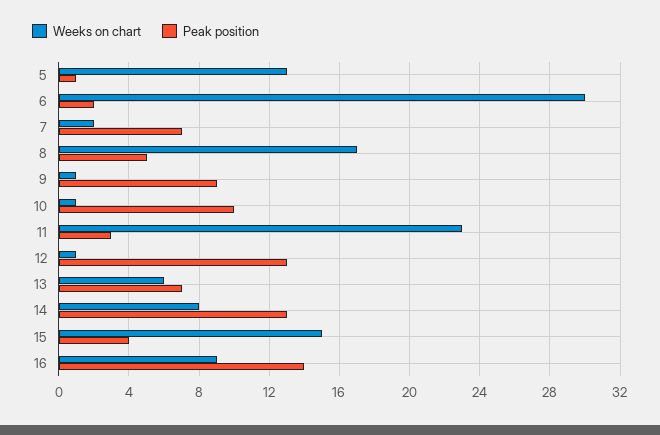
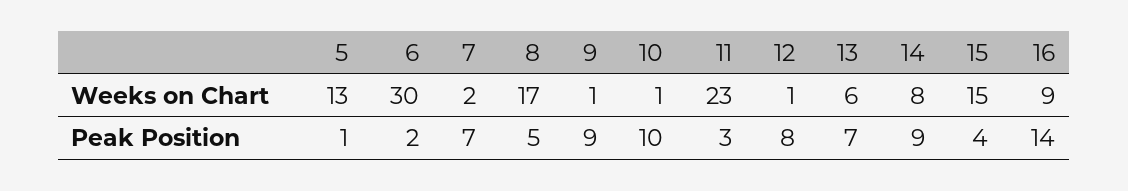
Peak position, 12: 13 -> 8
Peak position, 14: 13 -> 9

